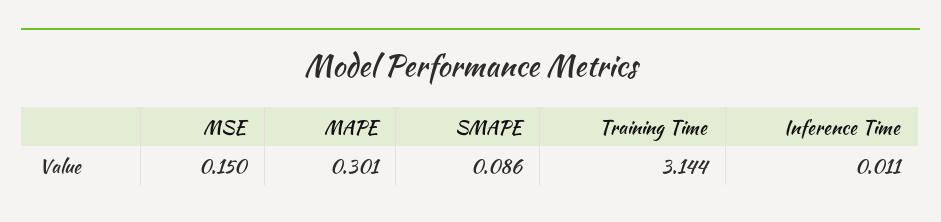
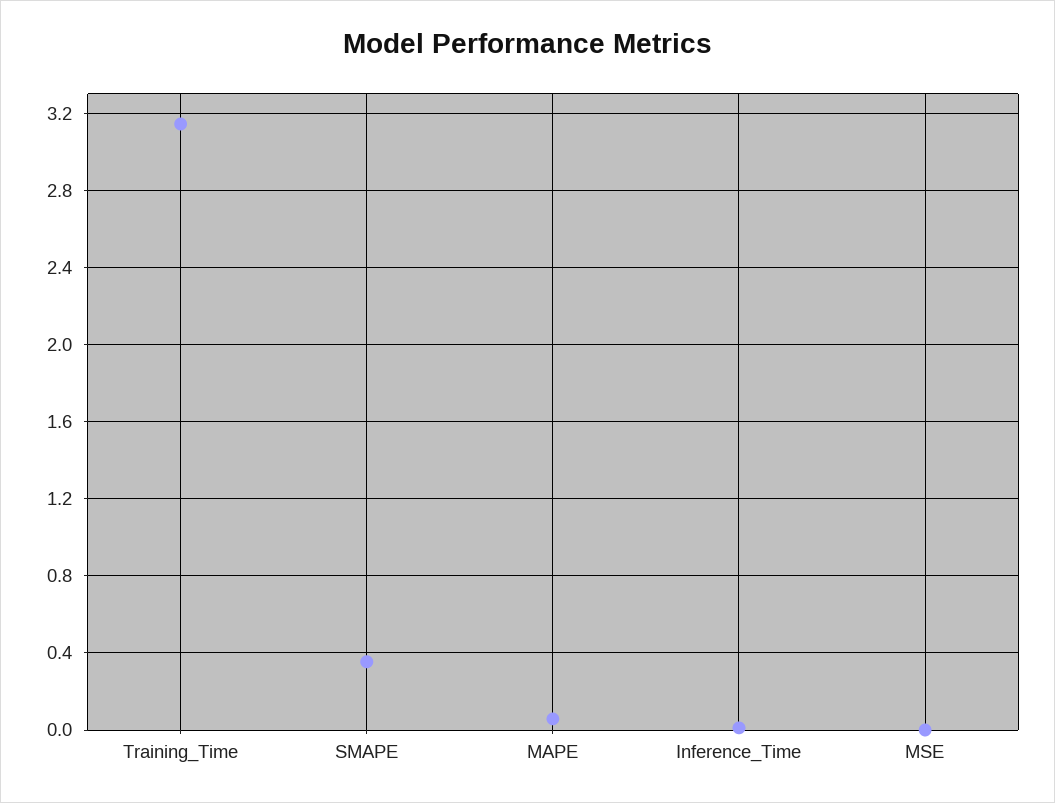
MSE: 0.15 -> 0
MAPE: 0.301 -> 0.05
SMAPE: 0.086 -> 0.35

